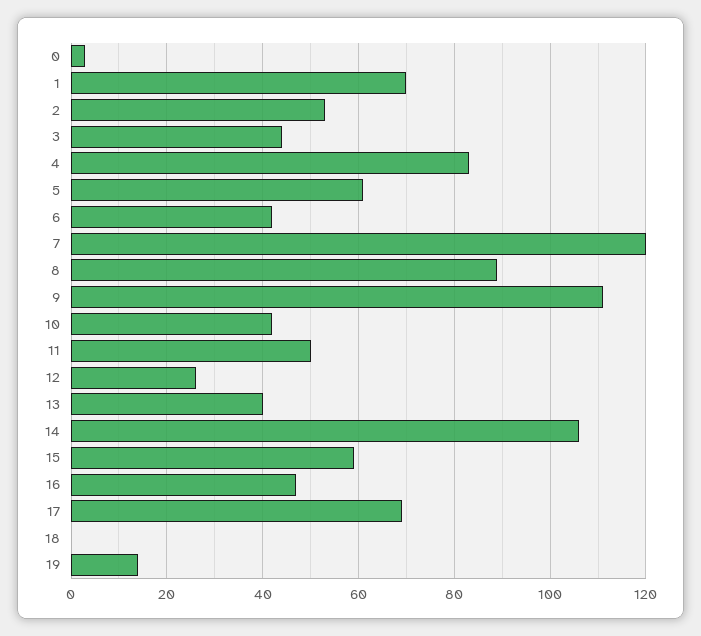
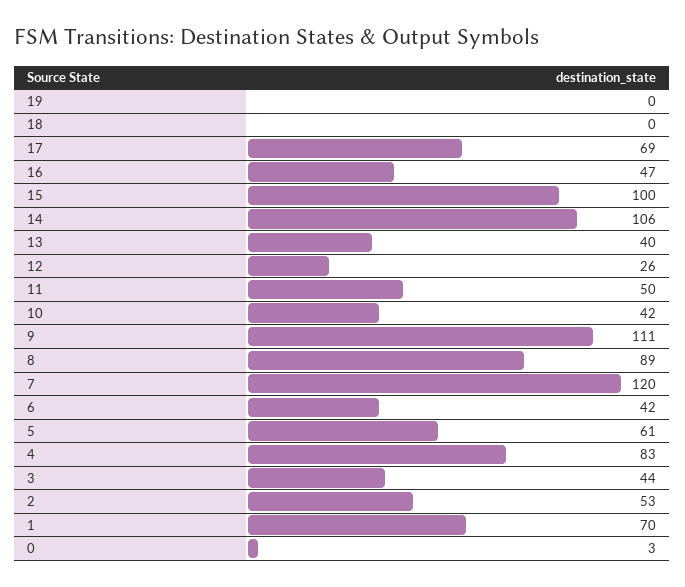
15: 60 -> 100
19: 15 -> 0

